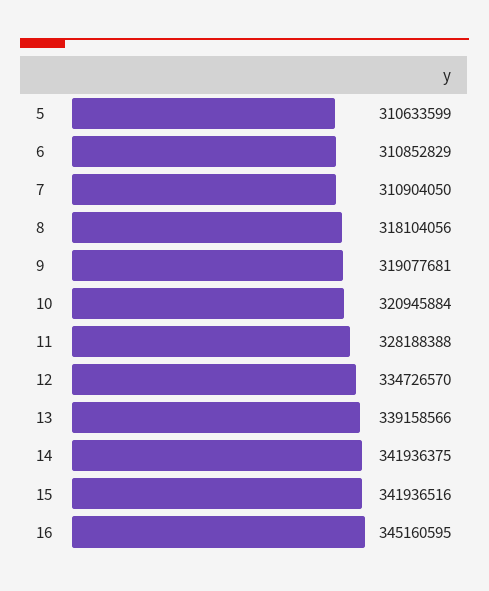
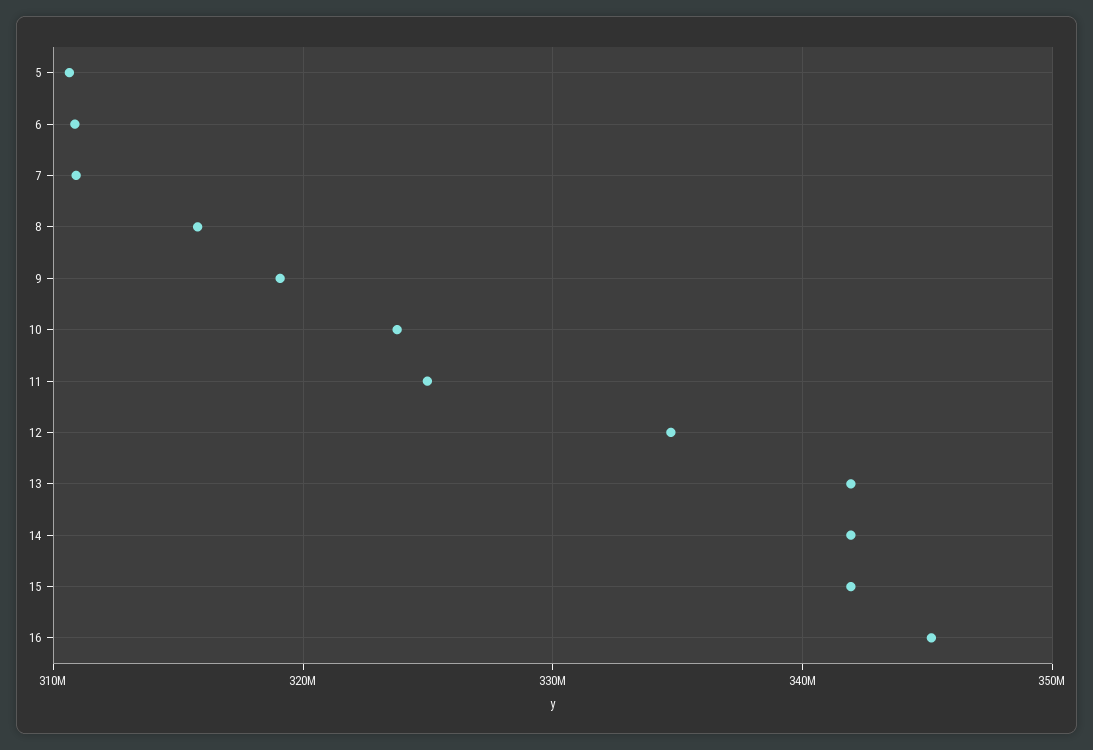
8: 318104056 -> 316000000
10: 320945884 -> 324000000
11: 328188388 -> 325000000
13: 339158566 -> 342000000

